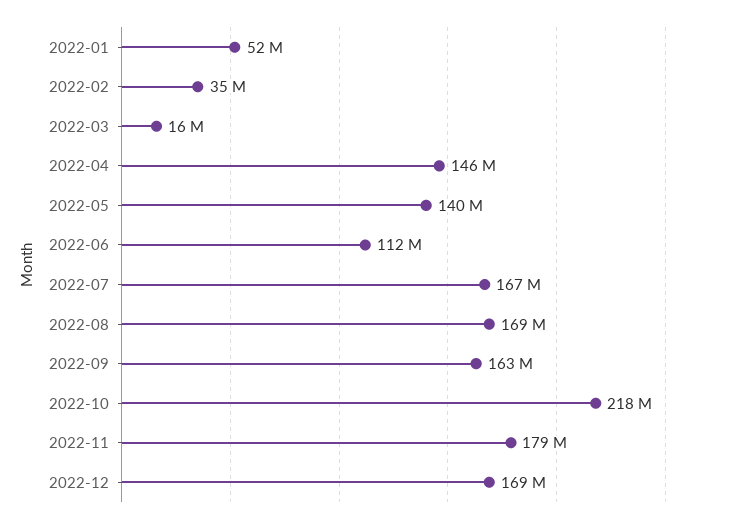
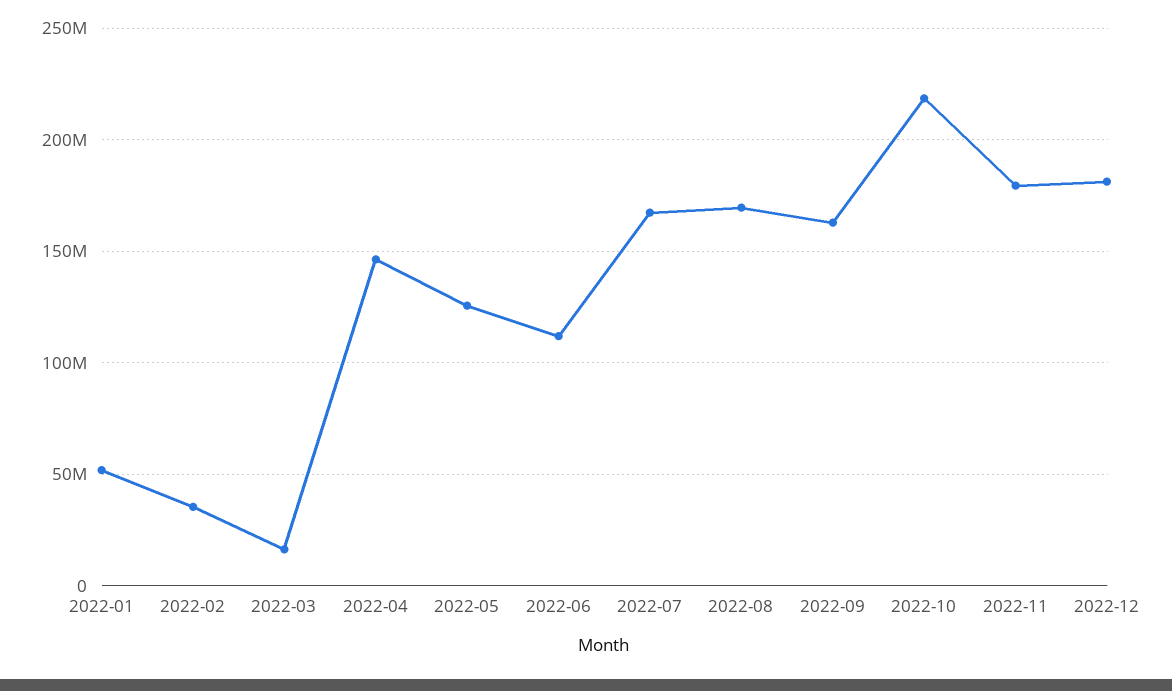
2022-05: 140000000 -> 125000000
2022-12: 169000000 -> 180000000

